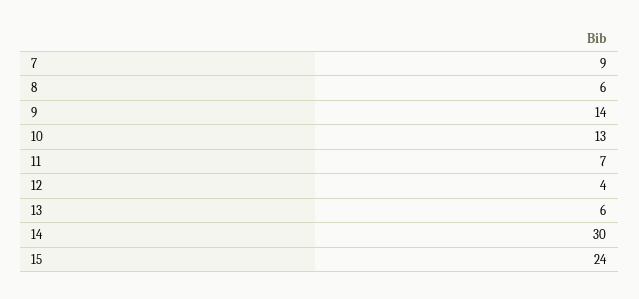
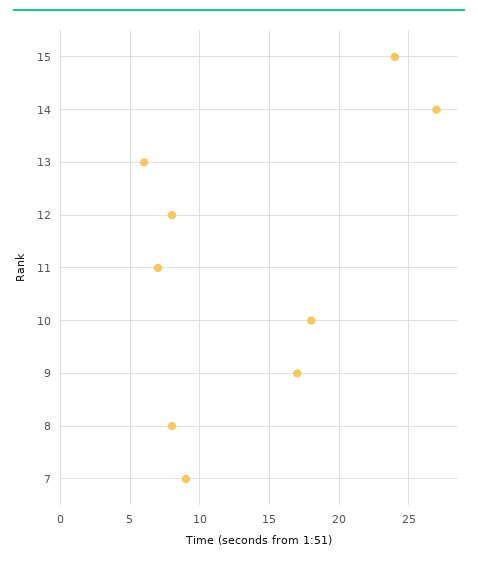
8: 6 -> 8
9: 14 -> 17
10: 13 -> 18
12: 4 -> 8
14: 30 -> 27

